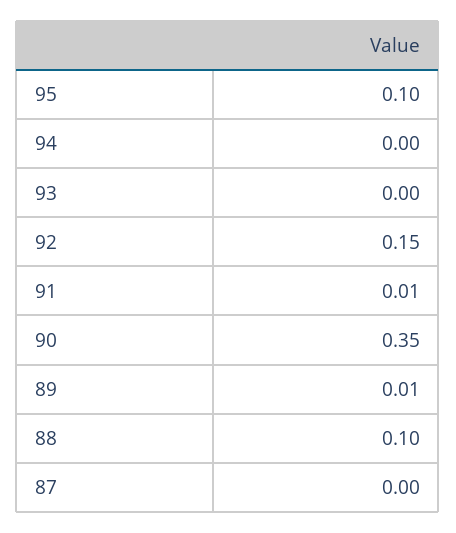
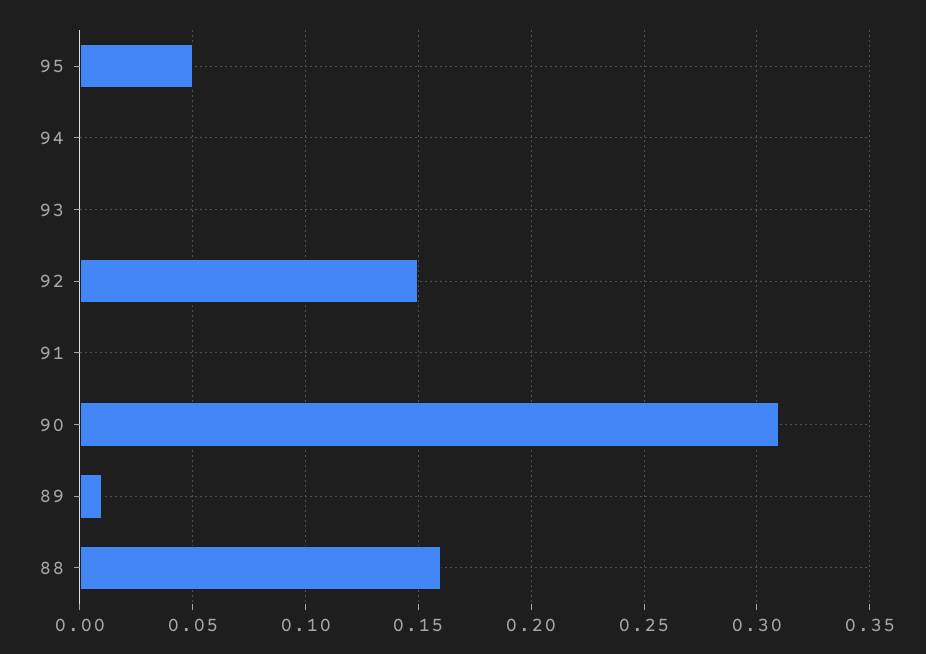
95: 0.1 -> 0.05
91: 0.01 -> 0
90: 0.35 -> 0.31
88: 0.1 -> 0.16
87: 0 -> none

